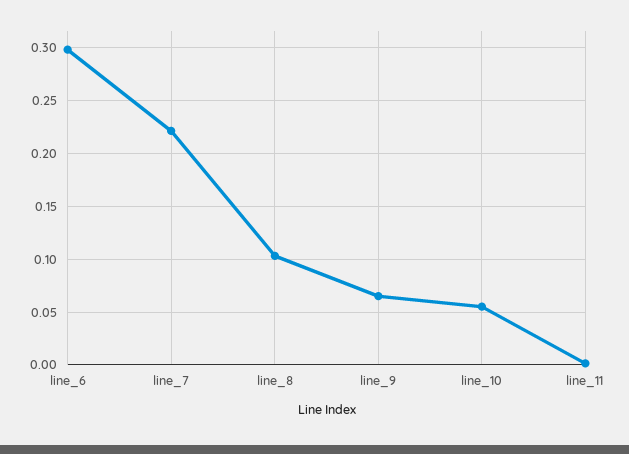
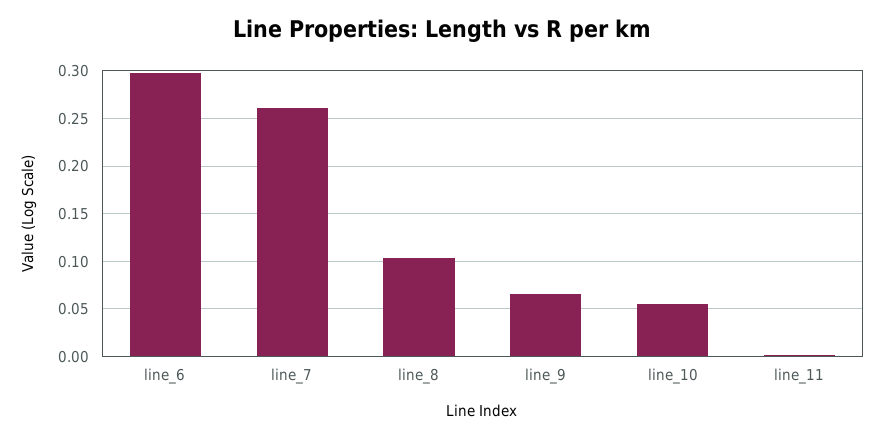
line_7: 0.22 -> 0.26

